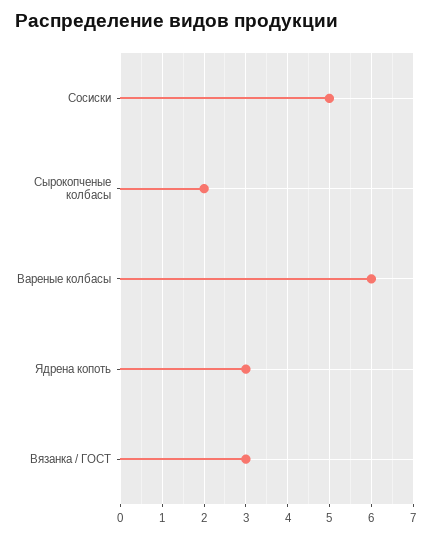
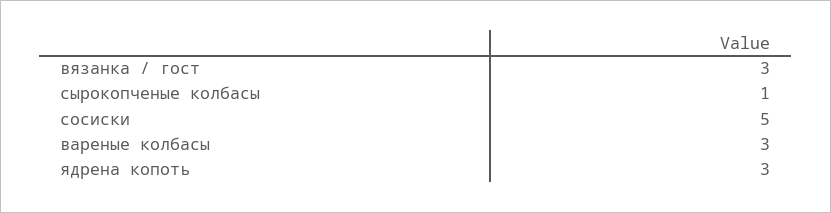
Сырокопченые колбасы: 2 -> 1
Вареные колбасы: 6 -> 3

